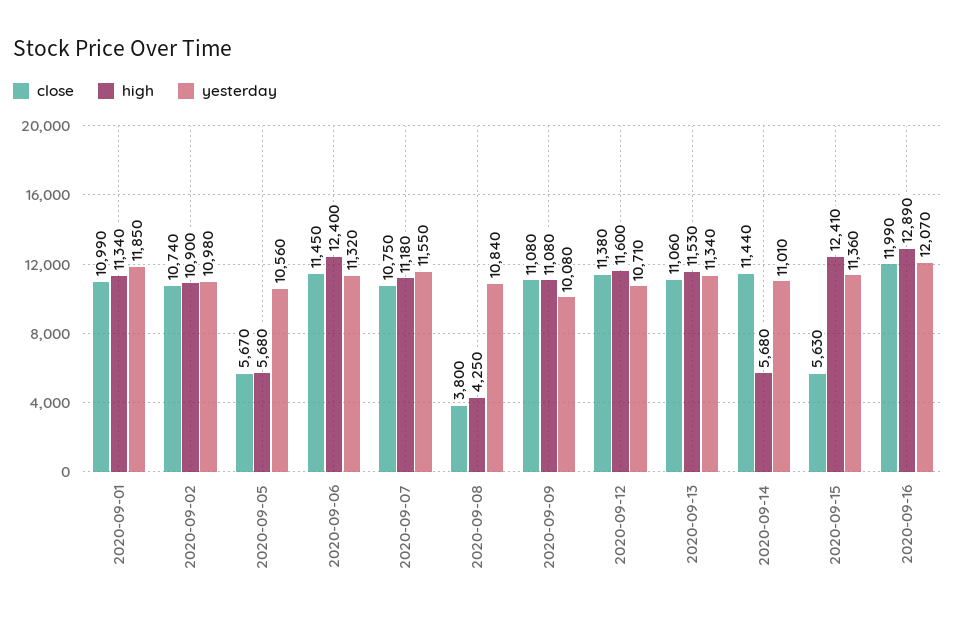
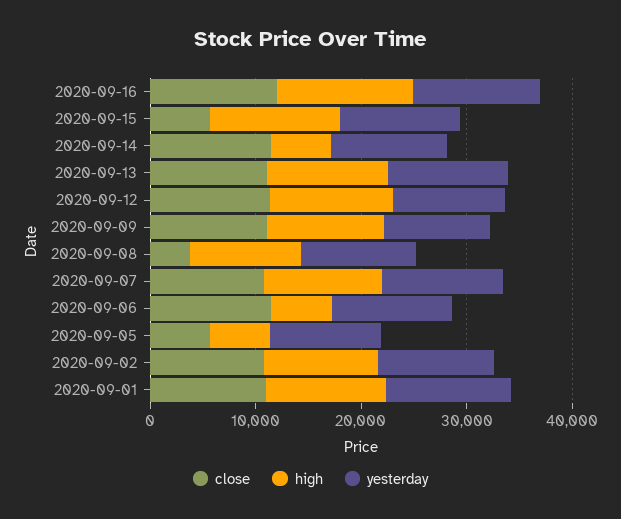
high, 2020-09-06: 12400 -> 6000
high, 2020-09-08: 4250 -> 10000

